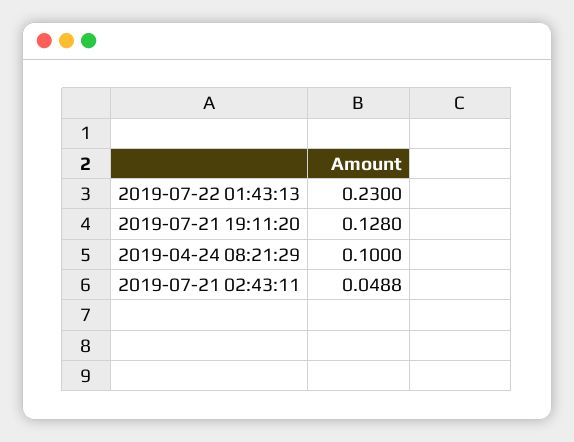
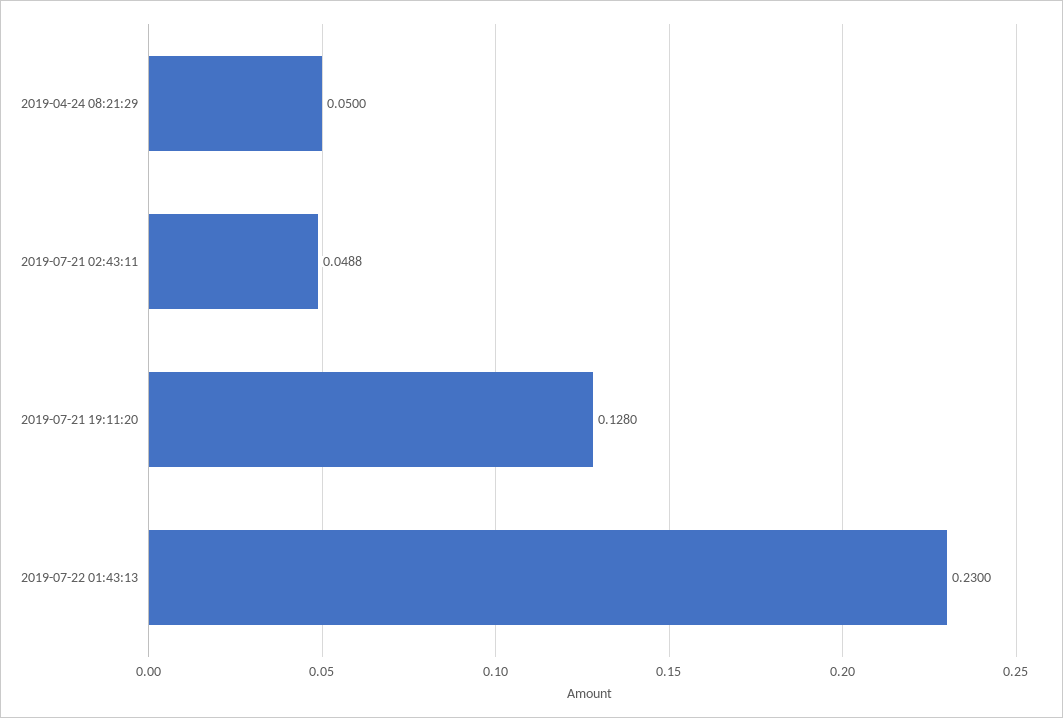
2019-04-24 08:21:29: 0.1 -> 0.05

